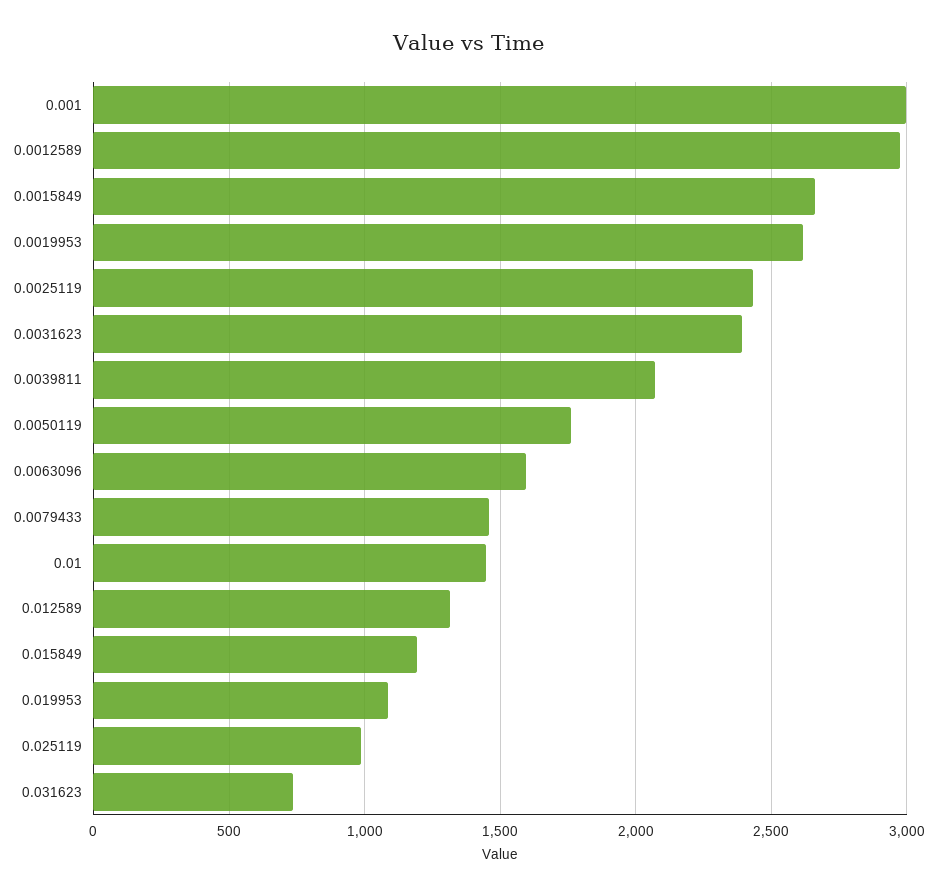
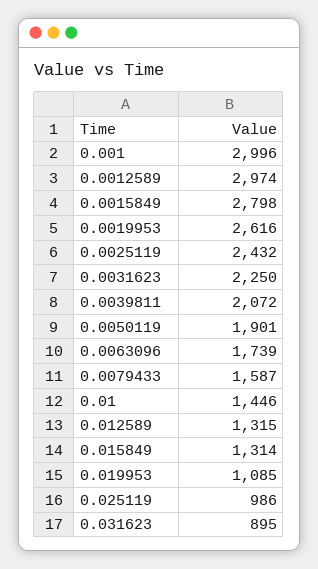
0.0015849: 2650 -> 2798
0.0031623: 2400 -> 2250
0.0050119: 1750 -> 1901
0.0063096: 1600 -> 1739
0.0079433: 1450 -> 1587
0.015849: 1200 -> 1314
0.031623: 750 -> 895

